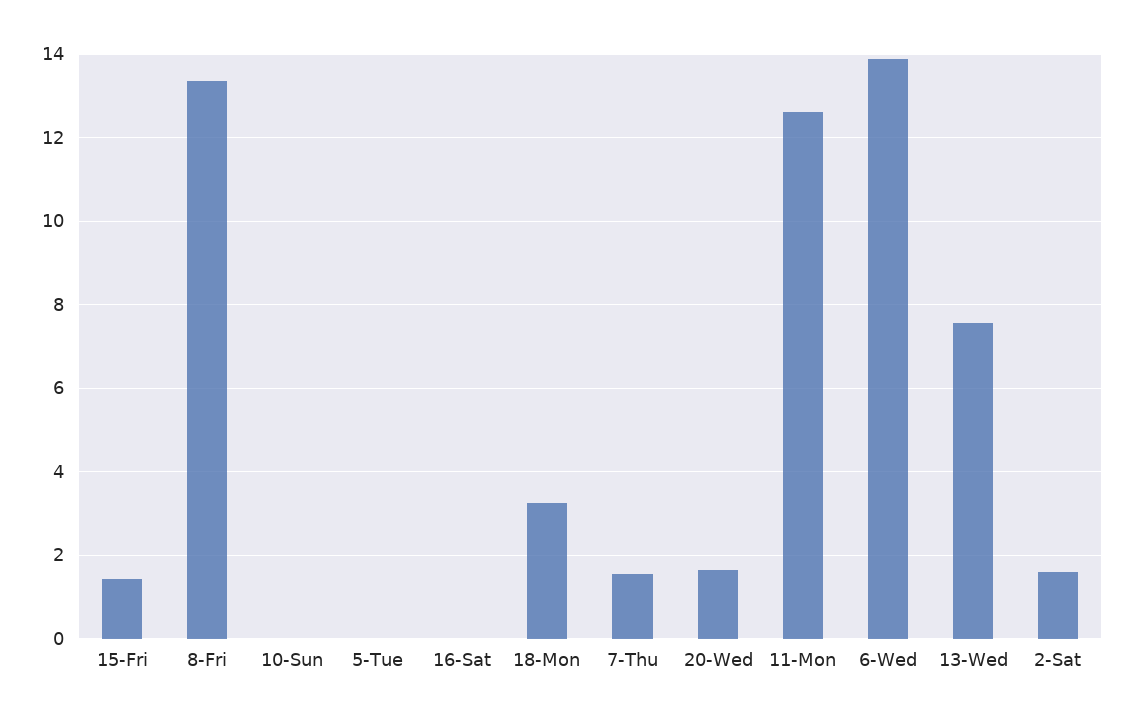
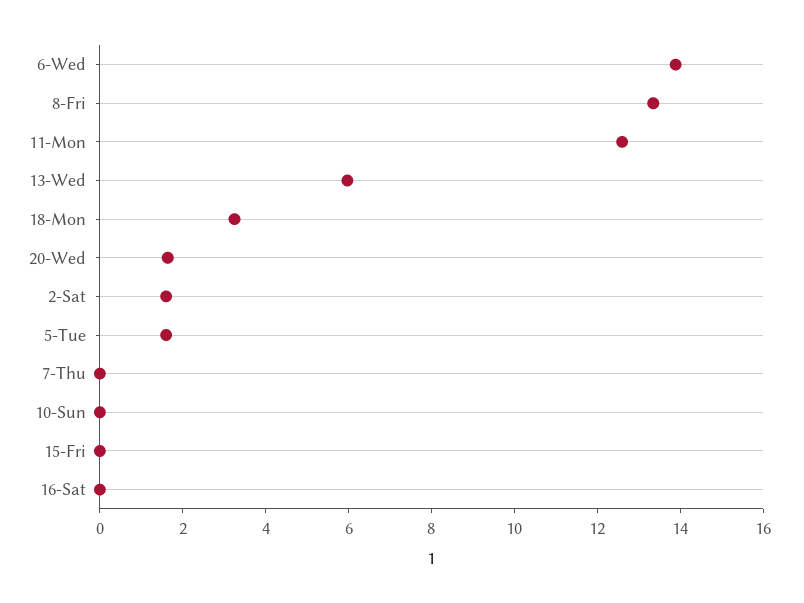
15-Fri: 1.4 -> 0
5-Tue: 0 -> 1.5
7-Thu: 1.6 -> 0
13-Wed: 7.6 -> 6

